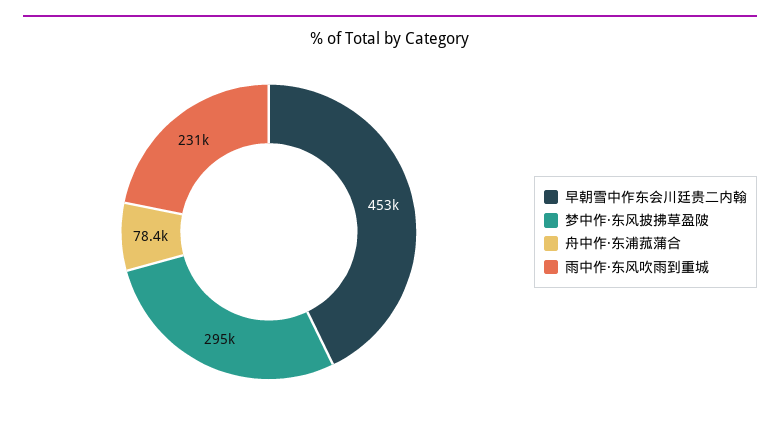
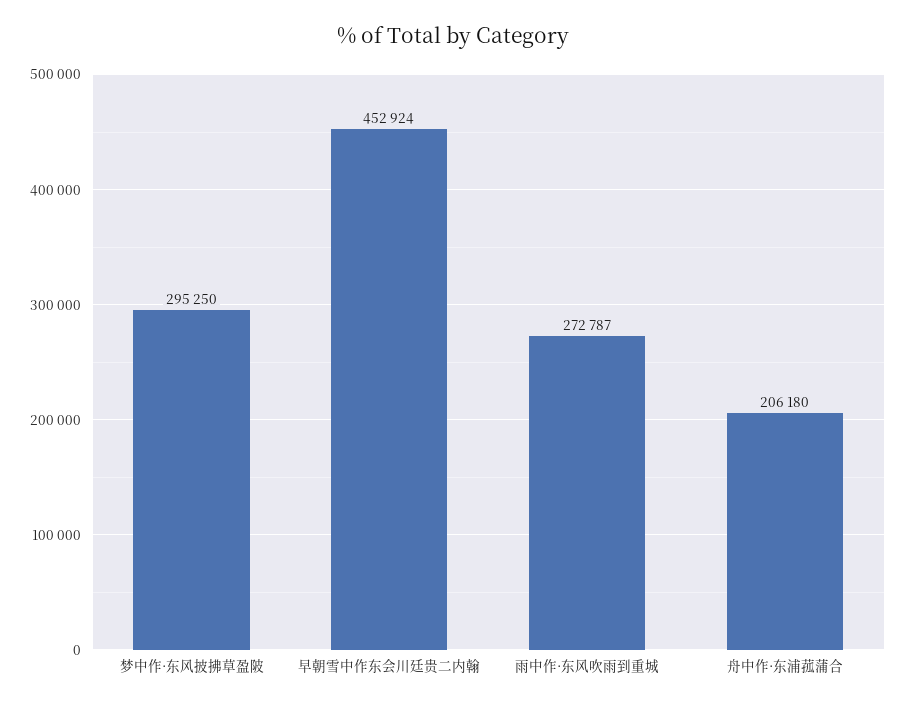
舟中作·东浦菰蒲合: 78400 -> 206180
雨中作·东风吹雨到重城: 231000 -> 272787

